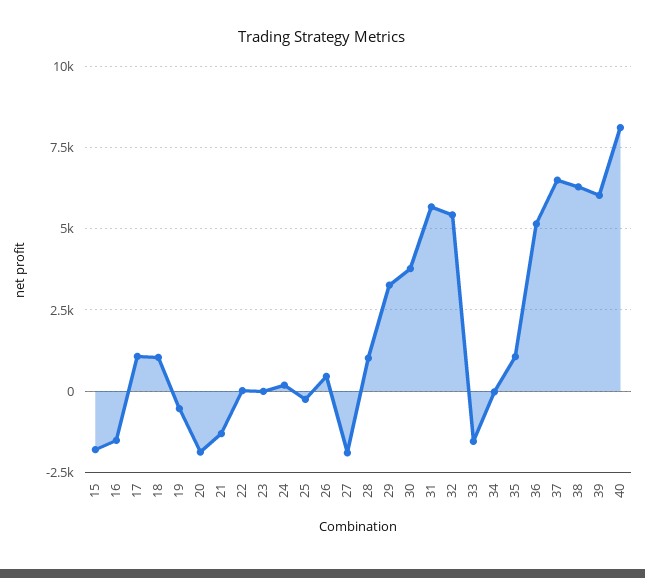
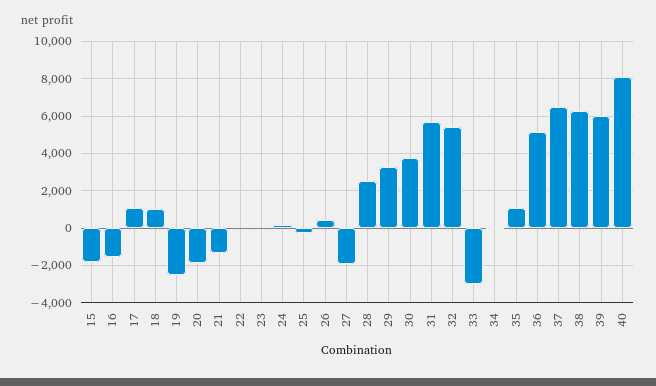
19: -500 -> -2500
28: 1000 -> 2500
33: -1500 -> -3000

